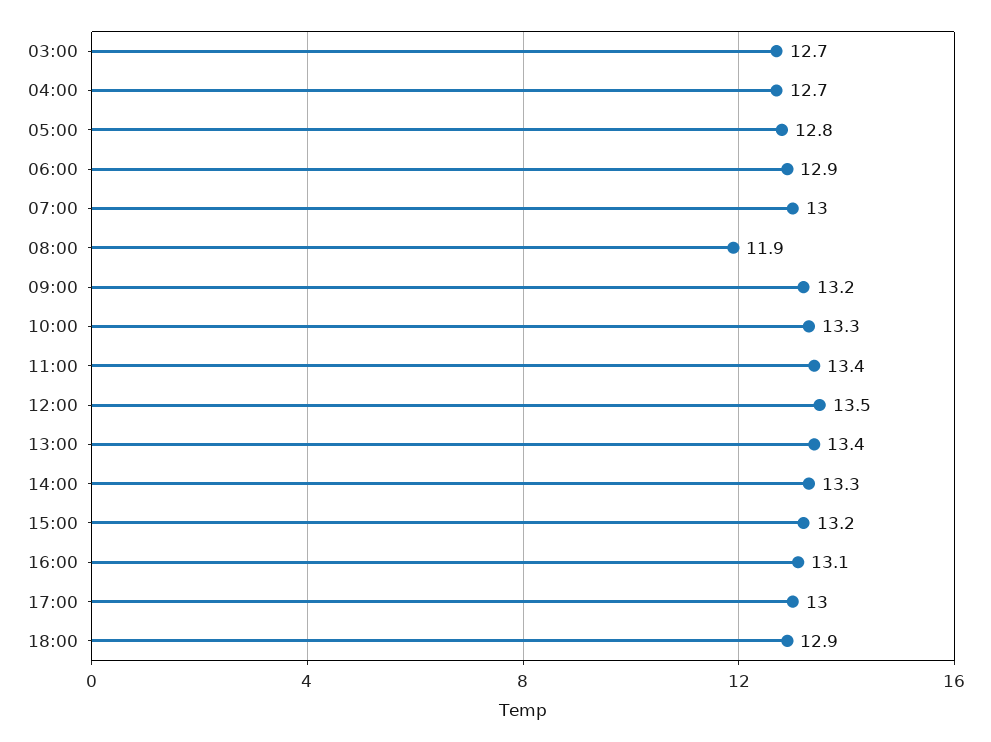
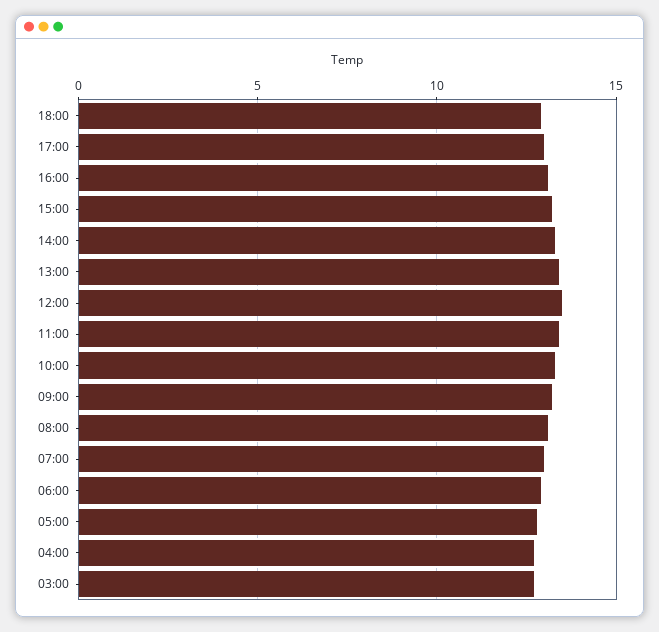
08:00: 11.9 -> 13

